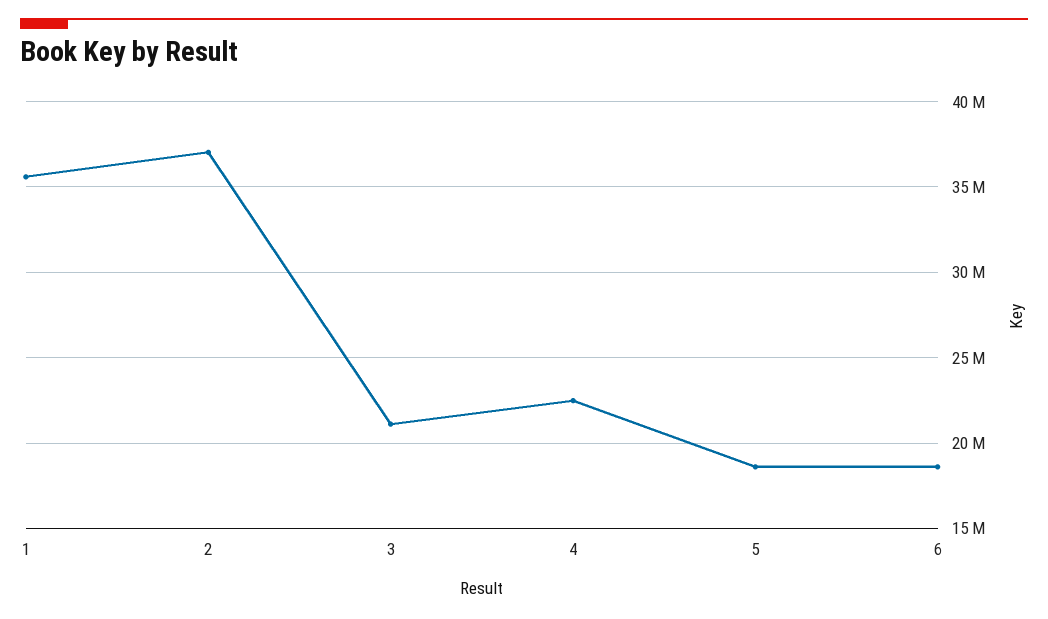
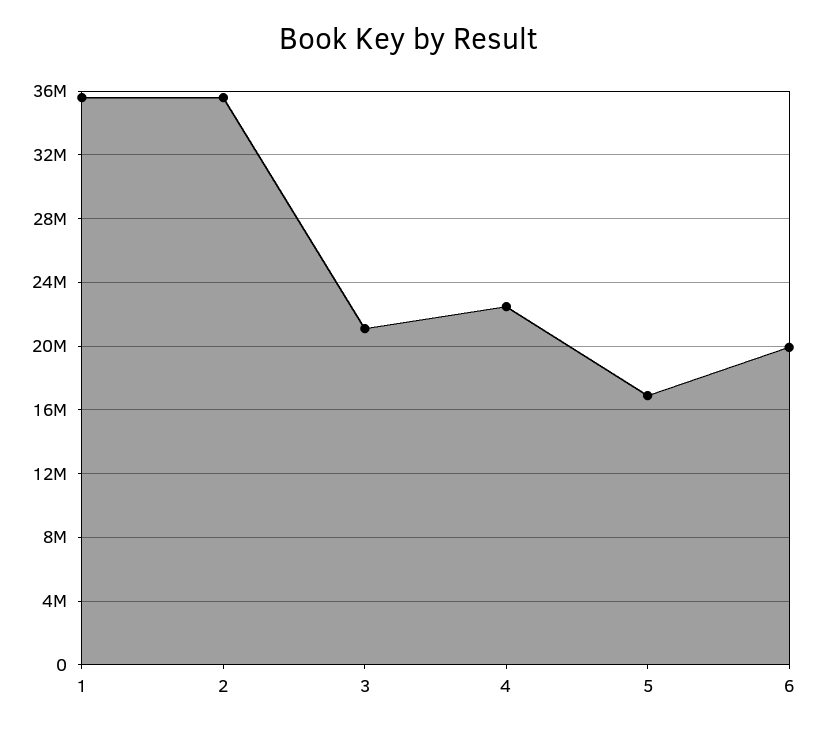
2: 37000000 -> 35500000
5: 18500000 -> 17000000
6: 18500000 -> 20000000

